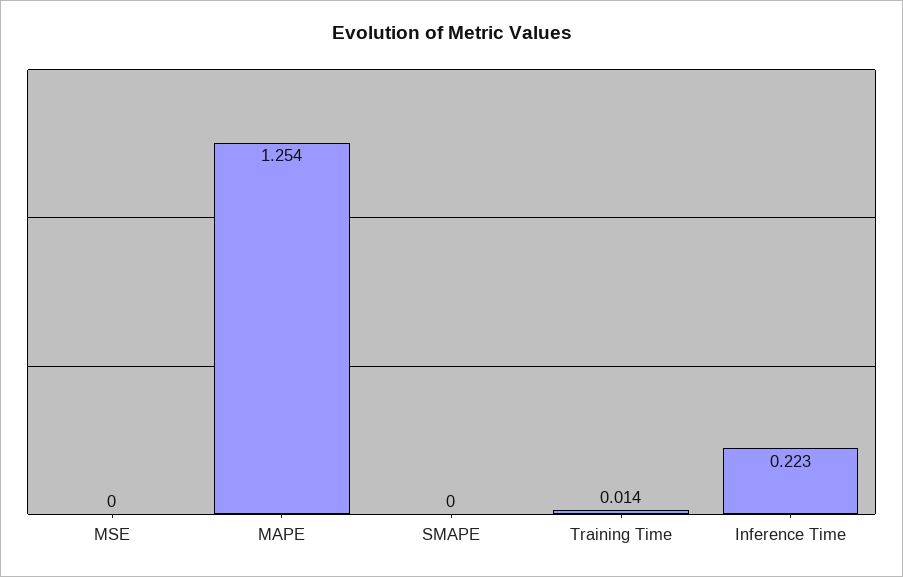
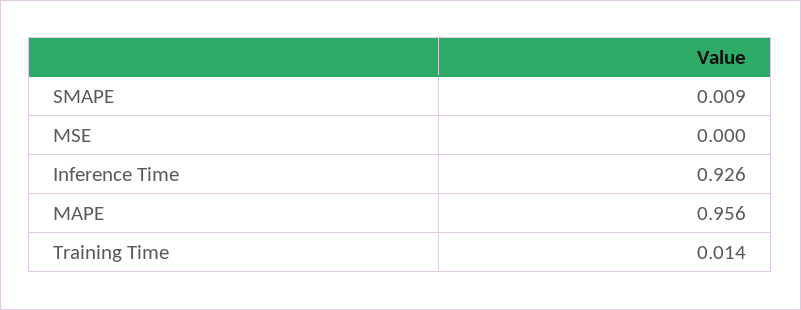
MAPE: 1.254 -> 0.956
SMAPE: 0 -> 0.009
Inference Time: 0.223 -> 0.926

